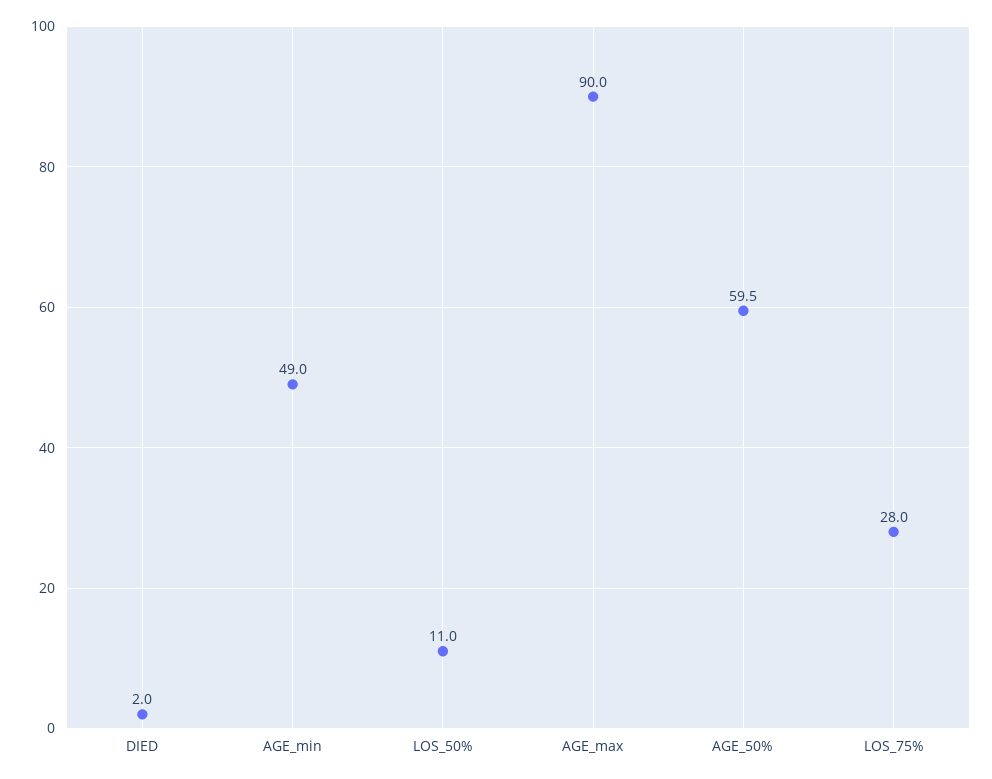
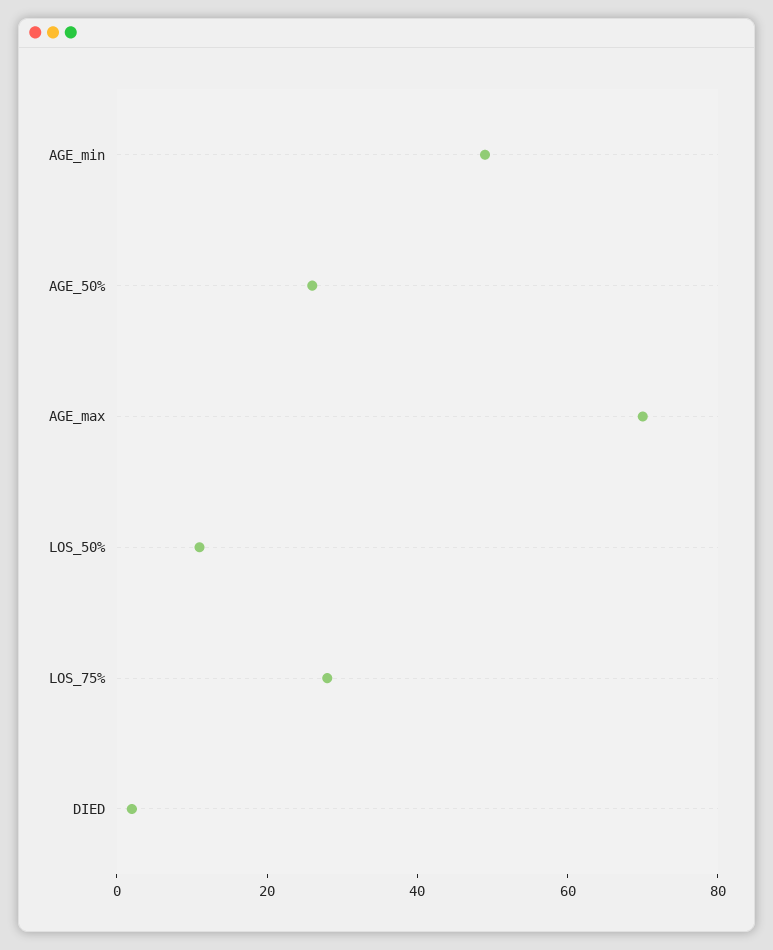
AGE_max: 90 -> 70
AGE_50%: 59.5 -> 25

